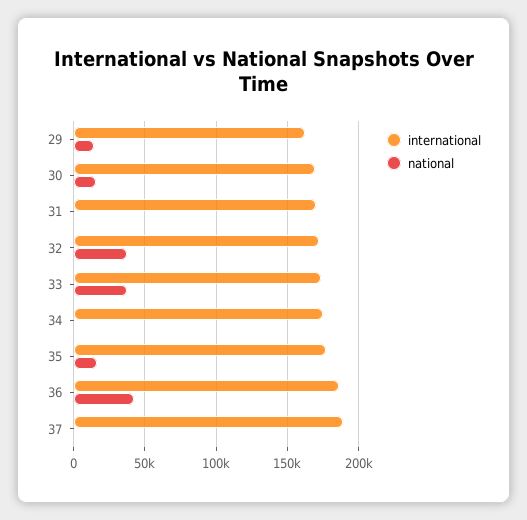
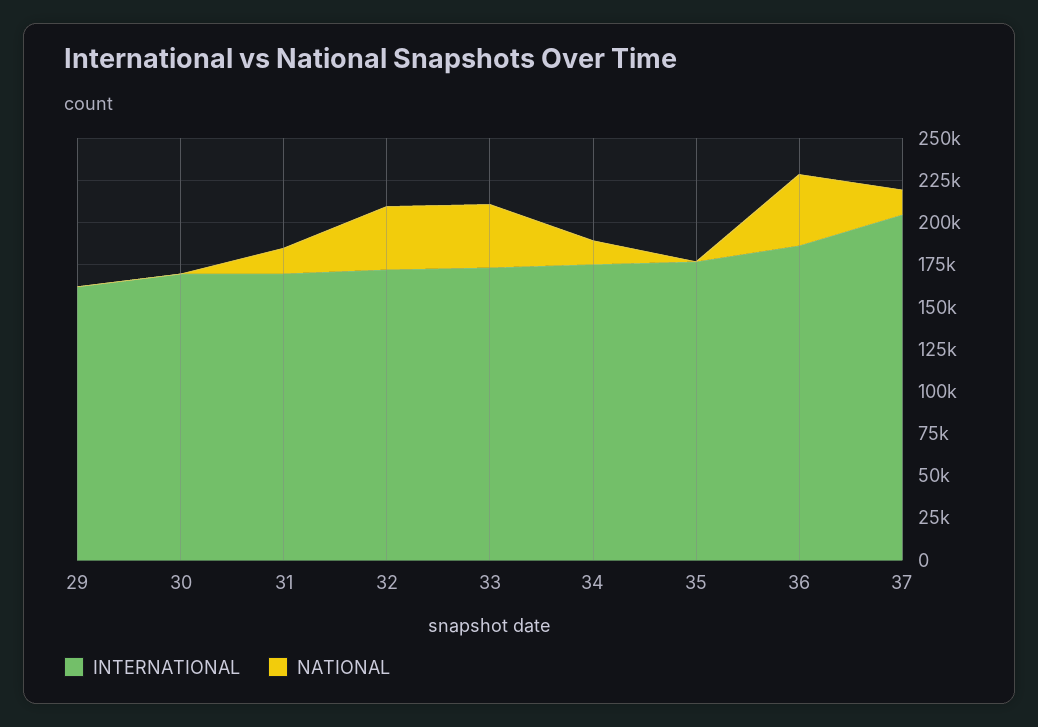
national, 29: 15000 -> 0
national, 30: 15000 -> 0
national, 31: 0 -> 15000
national, 34: 0 -> 15000
national, 35: 15000 -> 0
international, 37: 190000 -> 205000
national, 37: 0 -> 15000

